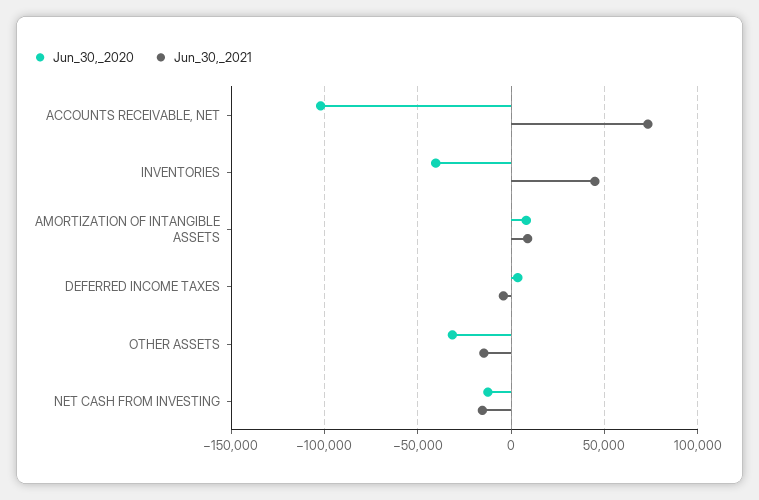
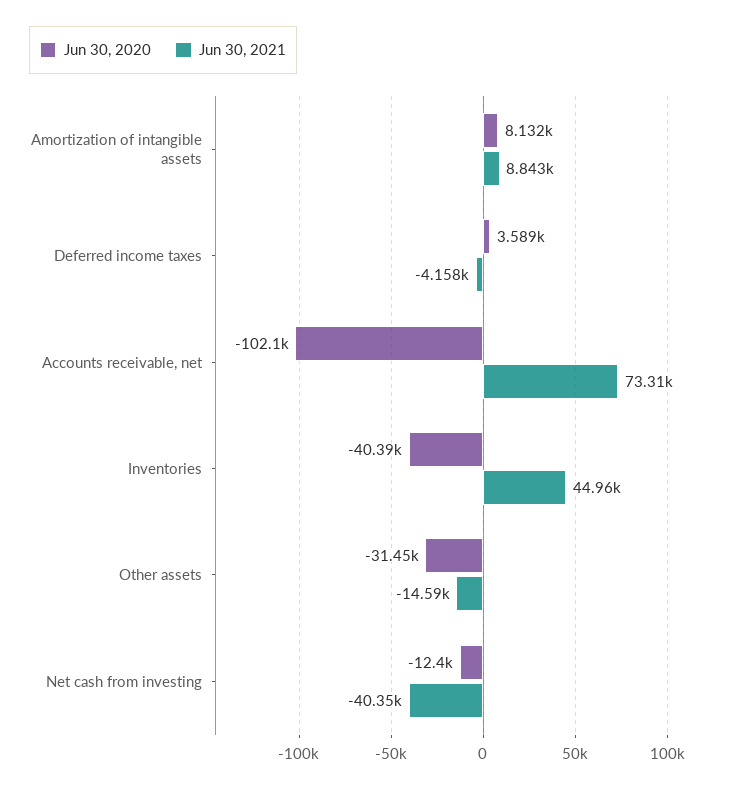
Jun_30,_2021, NET CASH FROM INVESTING: -15000 -> -40350

